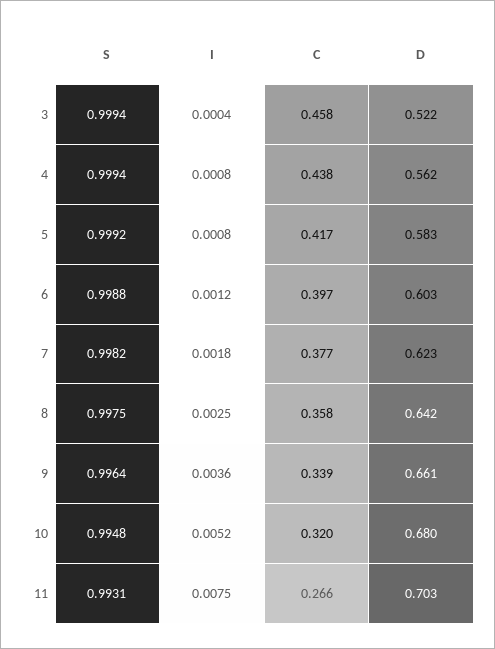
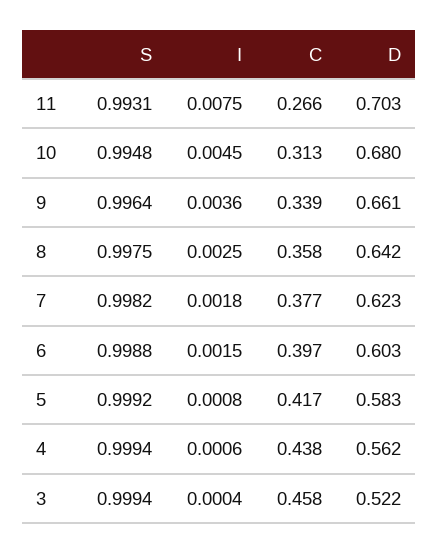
I, 4: 0.0008 -> 0.0006
I, 6: 0.0012 -> 0.0015
I, 10: 0.0052 -> 0.0045
C, 10: 0.32 -> 0.313

